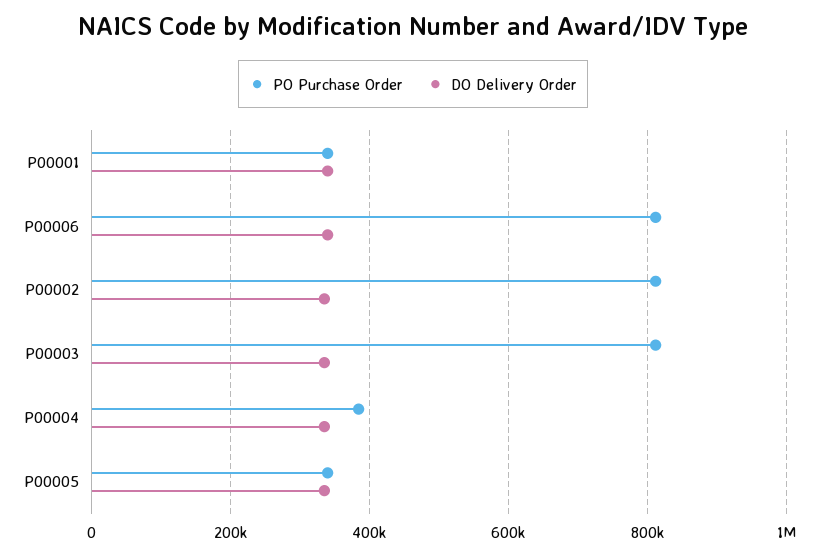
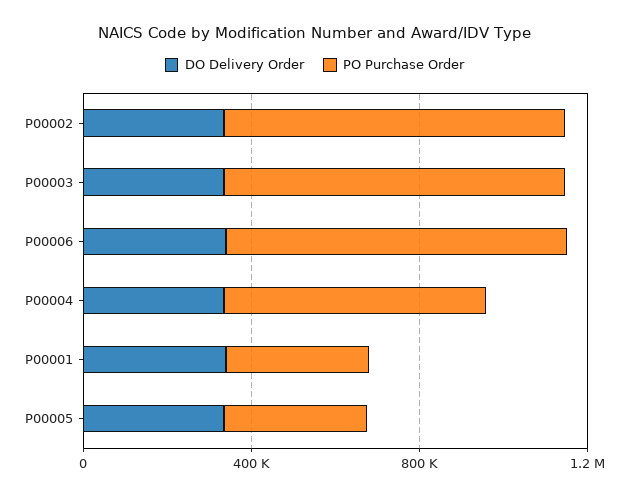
PO Purchase Order, P00004: 380000 -> 600000

